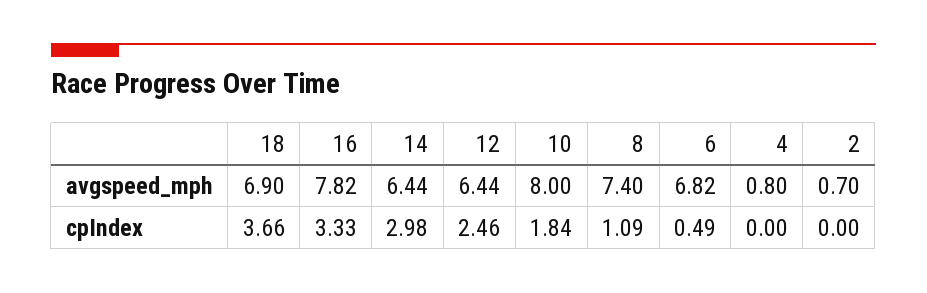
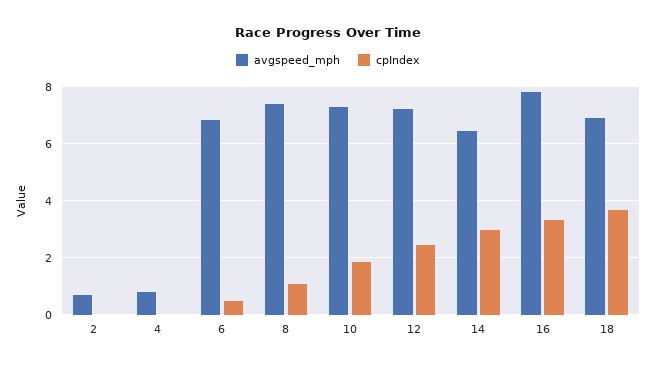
avgspeed_mph, 12: 6.44 -> 7.25
avgspeed_mph, 10: 8 -> 7.25

